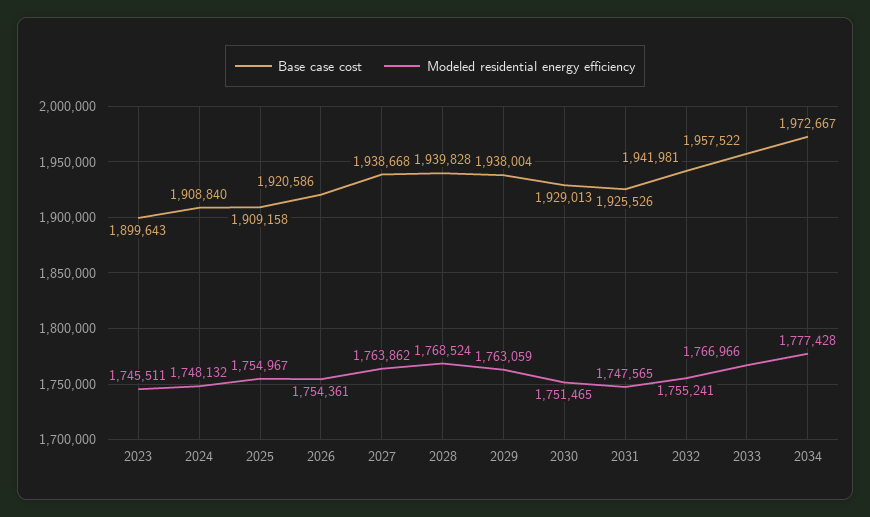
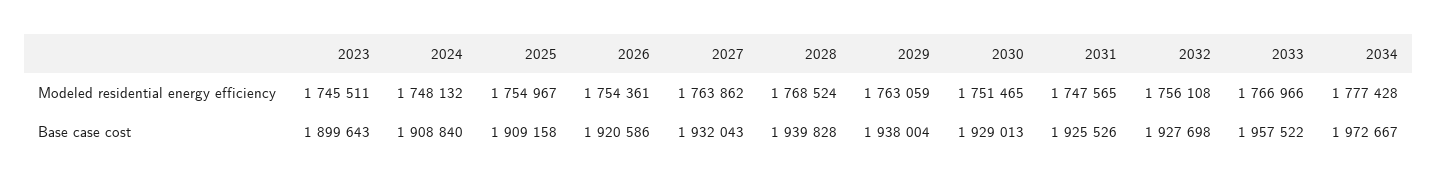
Base case cost, 2027: 1938668 -> 1932043
Base case cost, 2032: 1941981 -> 1927698
Modeled residential energy efficiency, 2032: 1755241 -> 1756108

